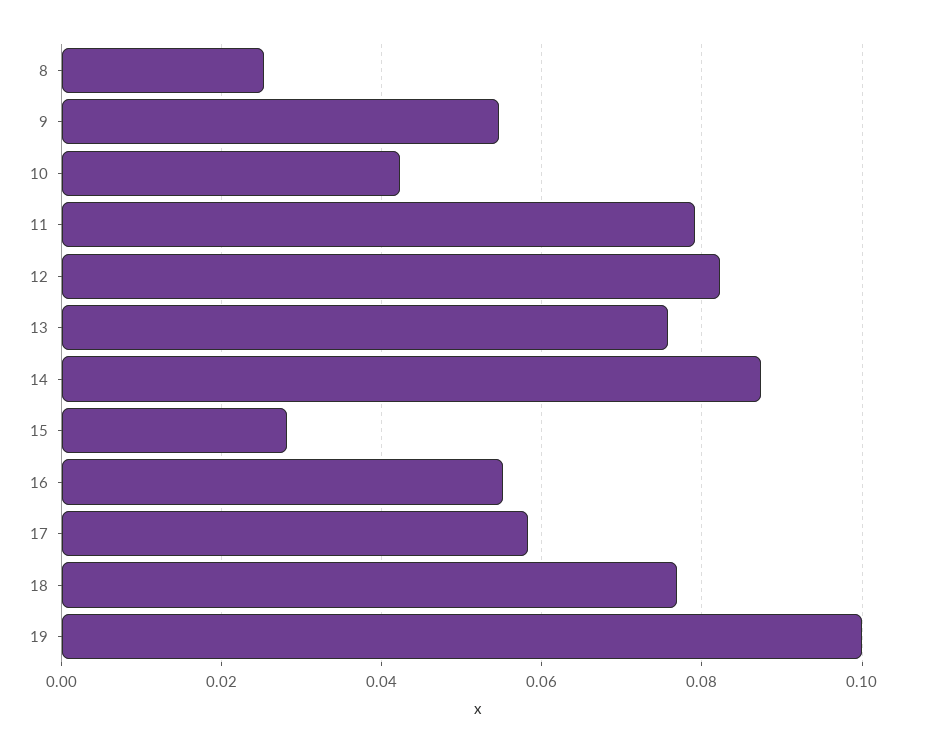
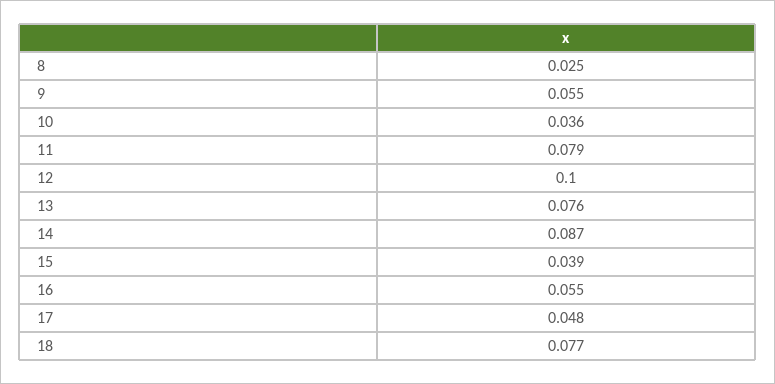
10: 0.042 -> 0.036
12: 0.082 -> 0.1
15: 0.028 -> 0.039
17: 0.058 -> 0.048
19: 0.1 -> none

